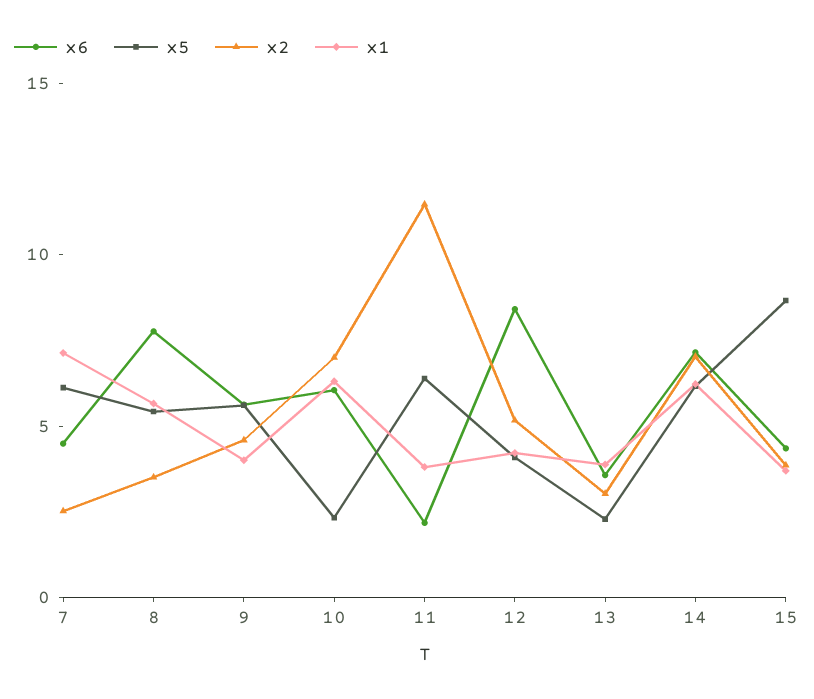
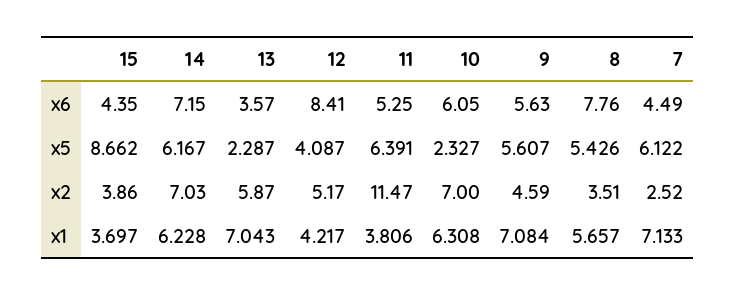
x1, 9: 4 -> 7.084
x6, 11: 2 -> 5.25
x2, 13: 3 -> 5.87
x1, 13: 4 -> 7.043

